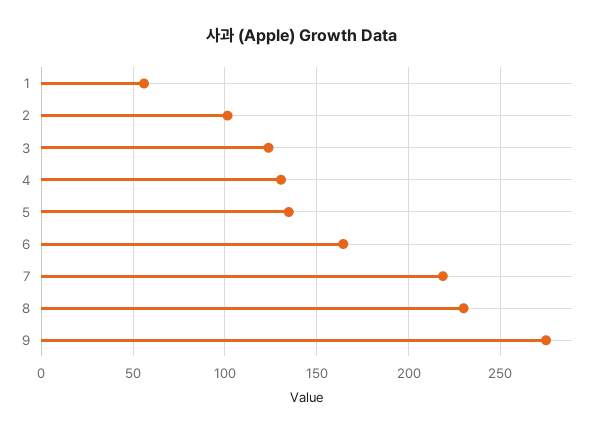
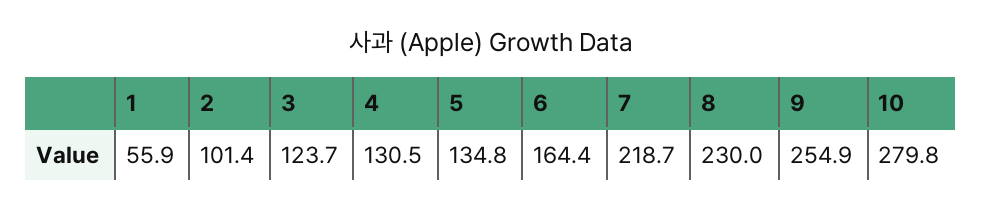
9: 275 -> 254.9
10: none -> 279.8

